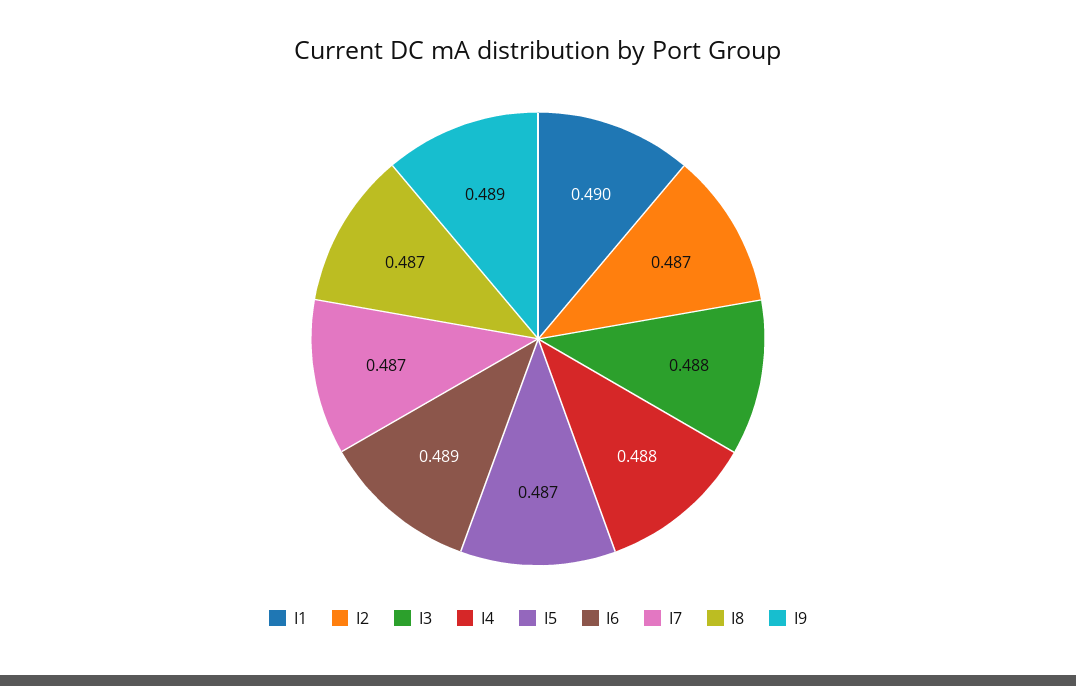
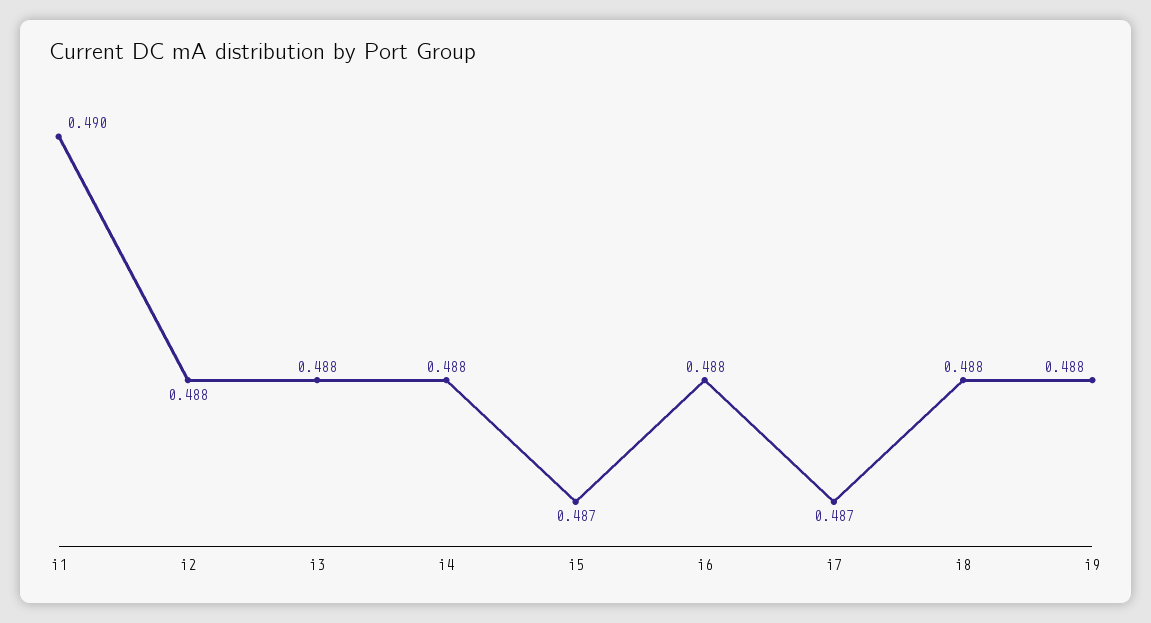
I2: 0.487 -> 0.488
I6: 0.489 -> 0.488
I8: 0.487 -> 0.488
I9: 0.489 -> 0.488

